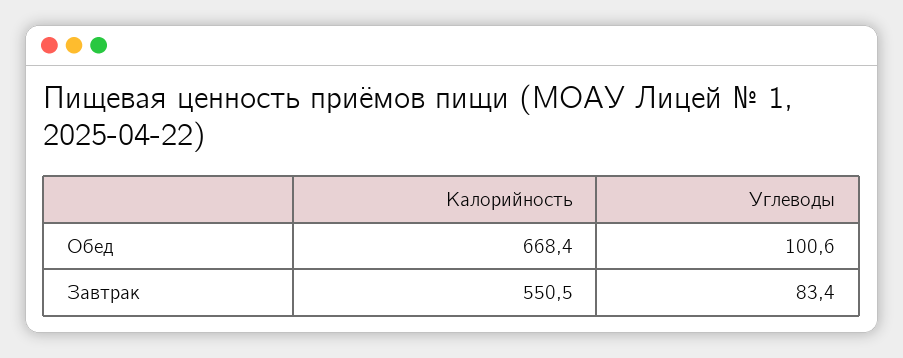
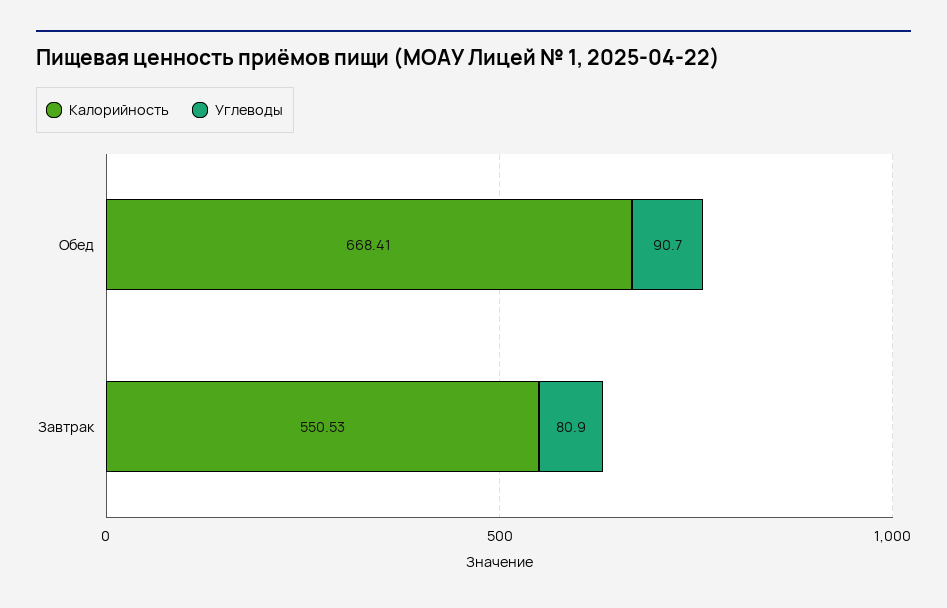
Углеводы, Обед: 100.6 -> 90.7
Углеводы, Завтрак: 83.4 -> 80.9

